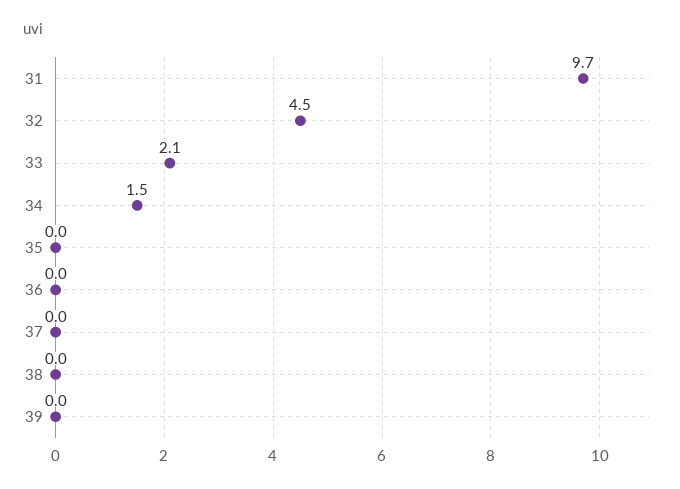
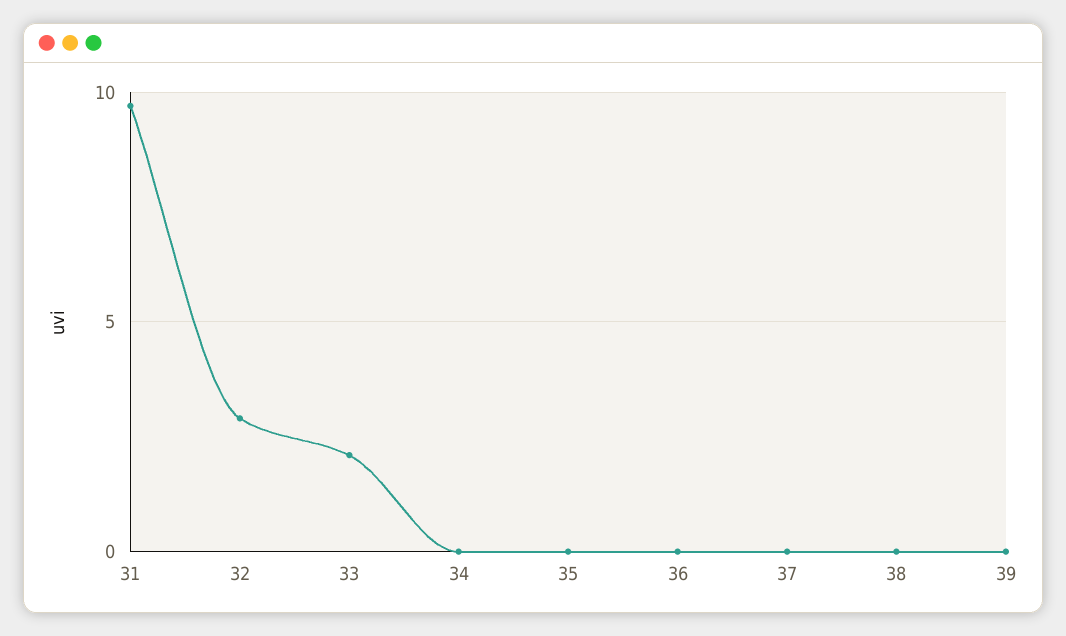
32: 4.5 -> 3
34: 1.5 -> 0

